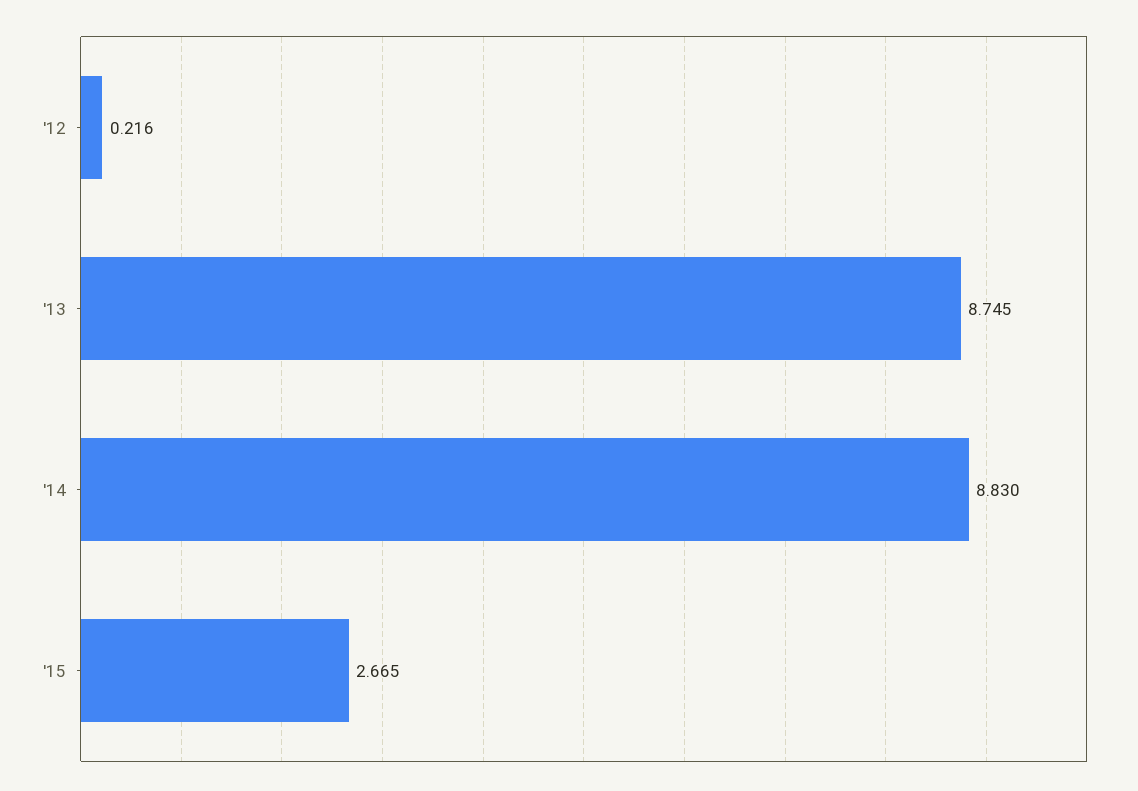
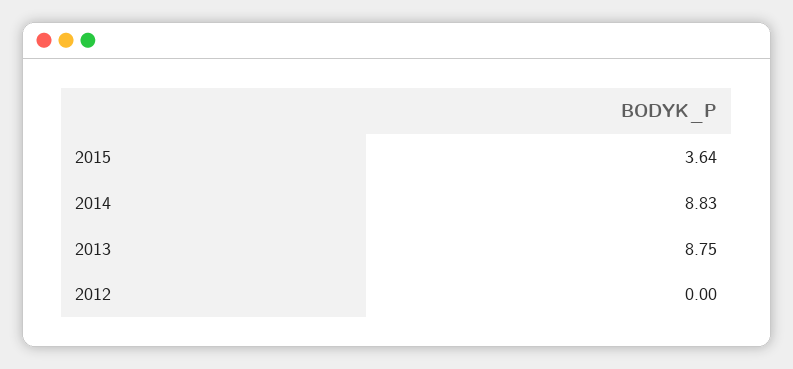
'12: 0.216 -> 0
'15: 2.665 -> 3.64

